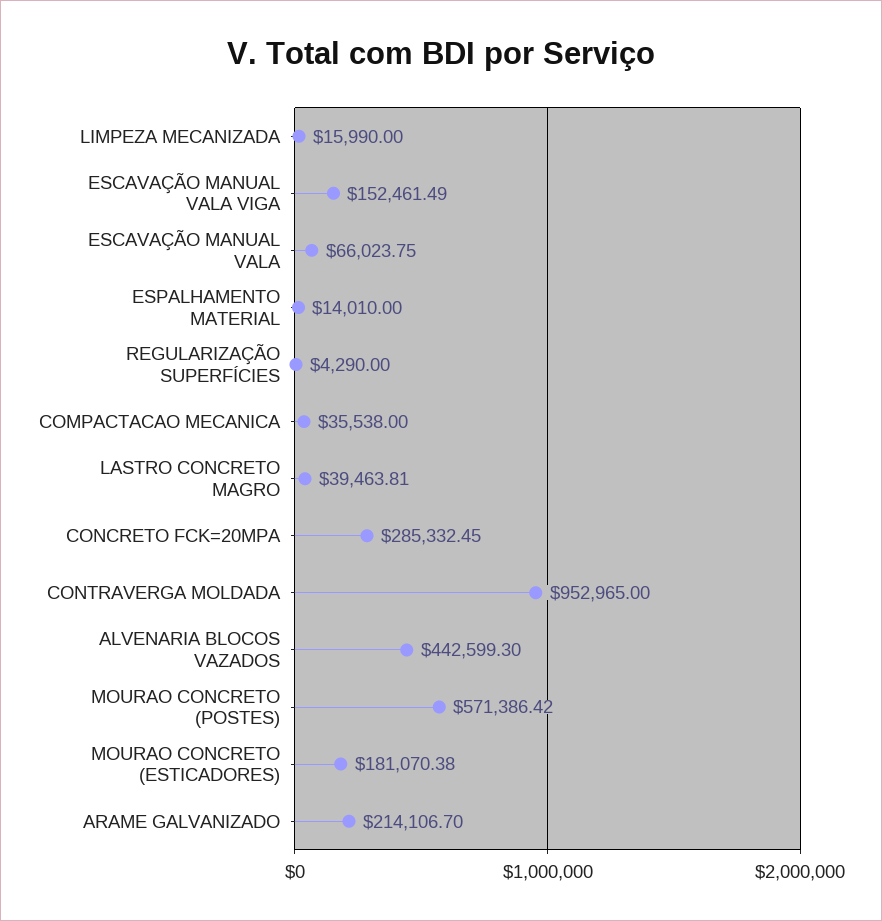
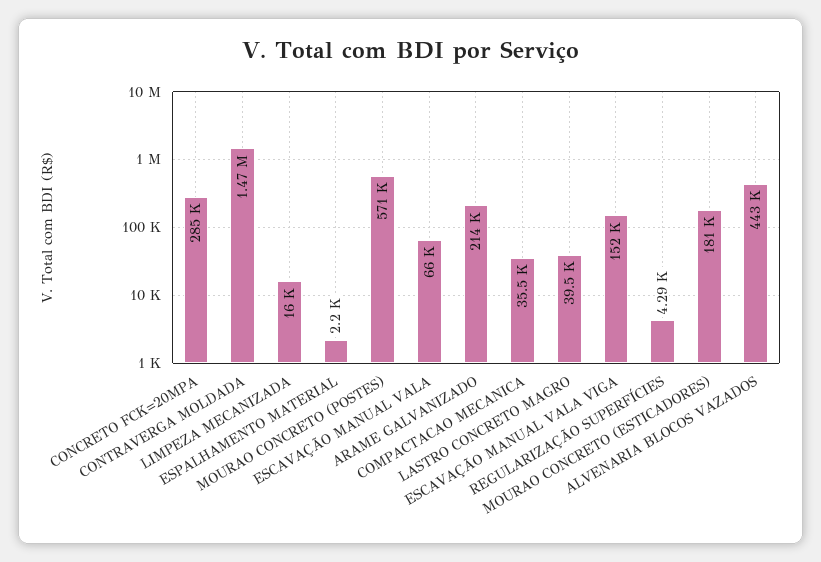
ESPALHAMENTO MATERIAL: 14010 -> 2200
CONTRAVERGA MOLDADA: 952965 -> 1470000

